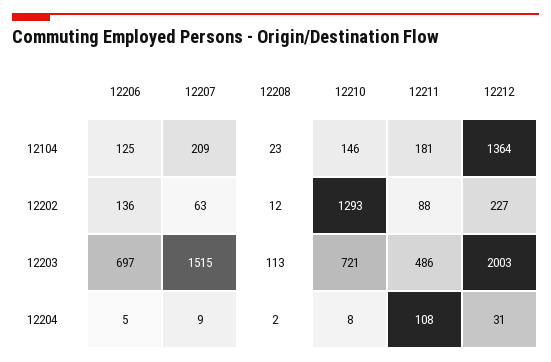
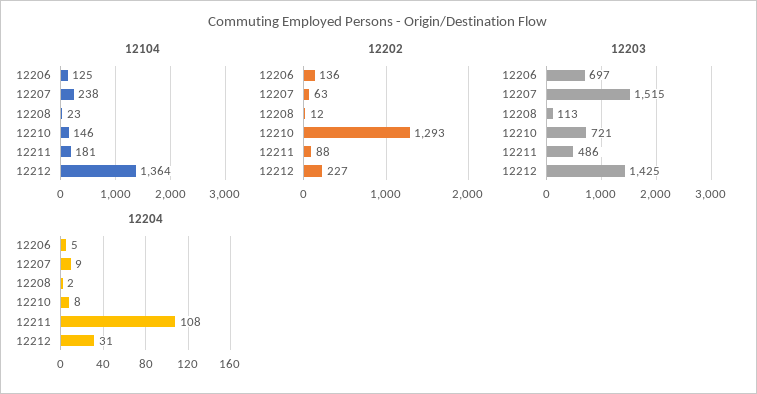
12104, 12207: 209 -> 238
12203, 12212: 2003 -> 1425

